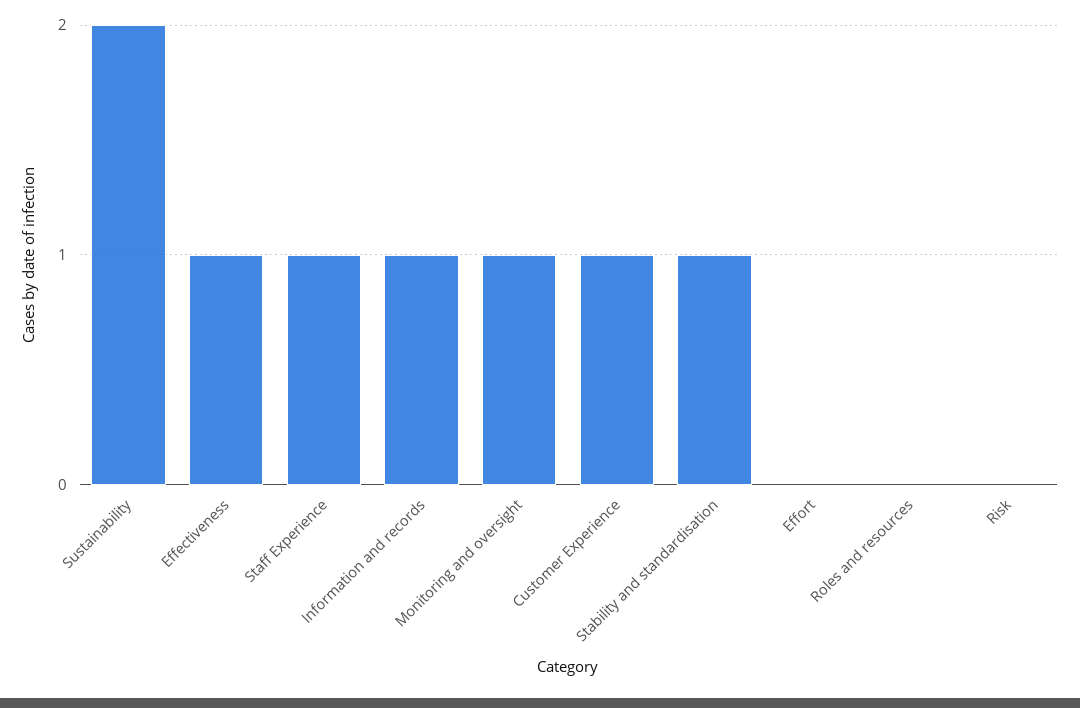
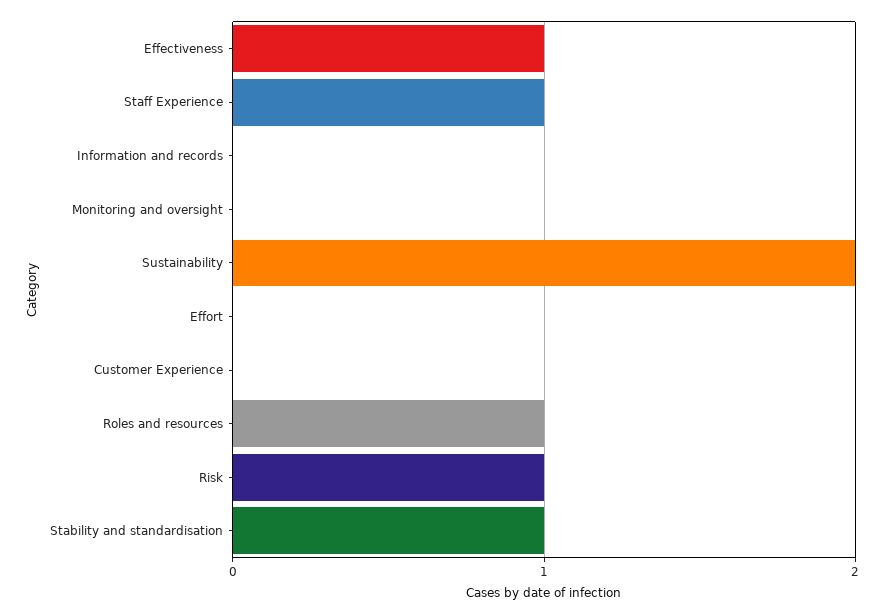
Information and records: 1 -> 0
Monitoring and oversight: 1 -> 0
Customer Experience: 1 -> 0
Roles and resources: 0 -> 1
Risk: 0 -> 1

